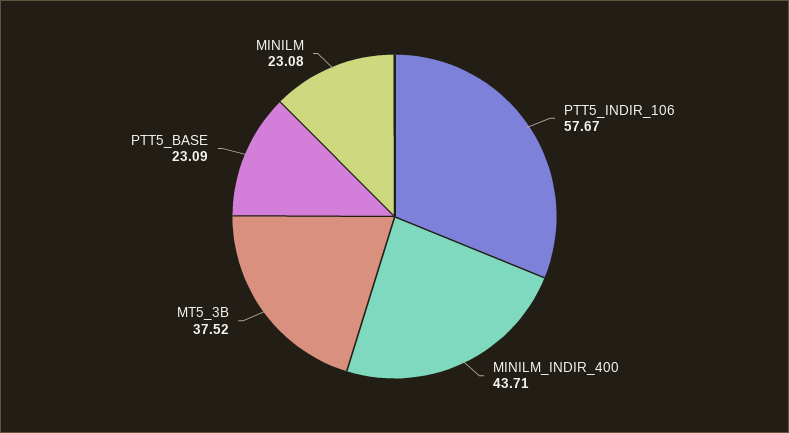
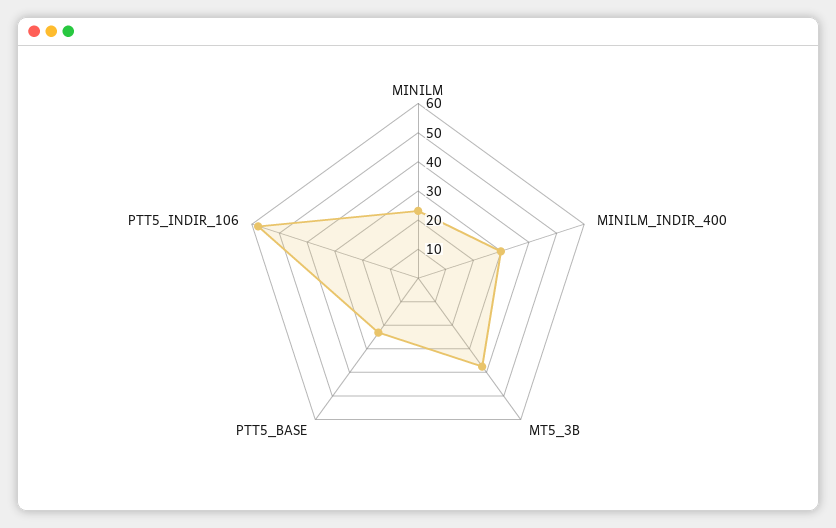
MINILM_INDIR_400: 43.71 -> 30

